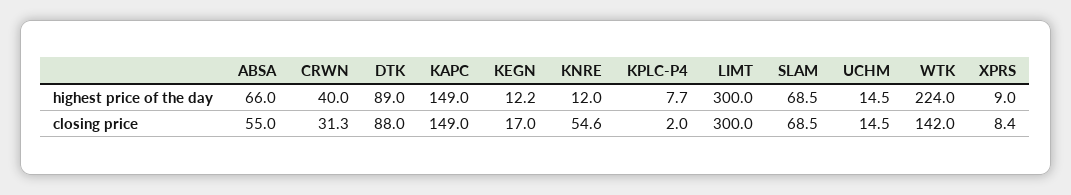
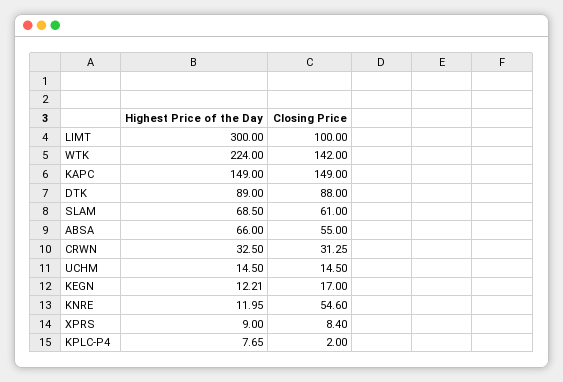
CRWN, highest price of the day: 40 -> 32.5
LIMT, closing price: 300 -> 100
SLAM, closing price: 68.5 -> 61

